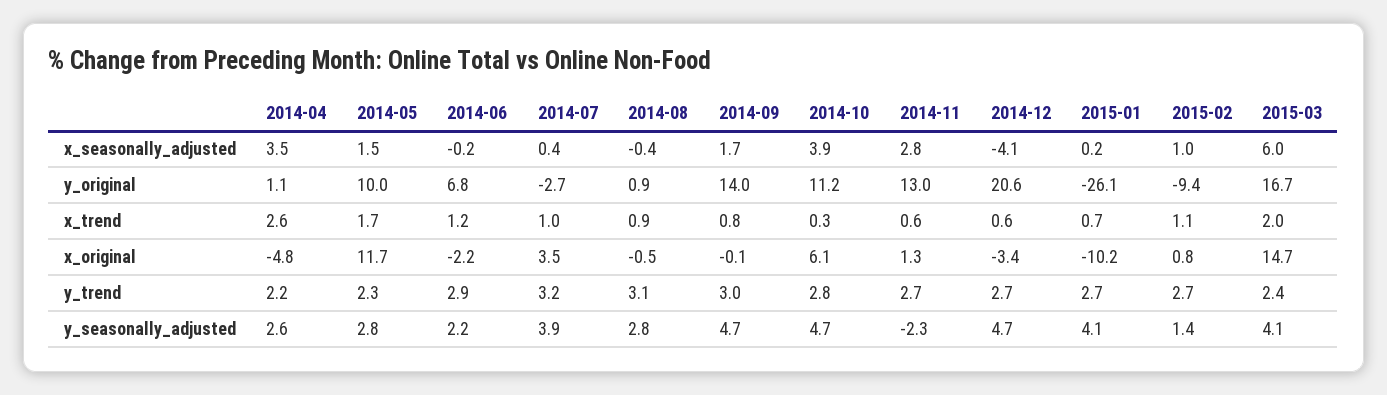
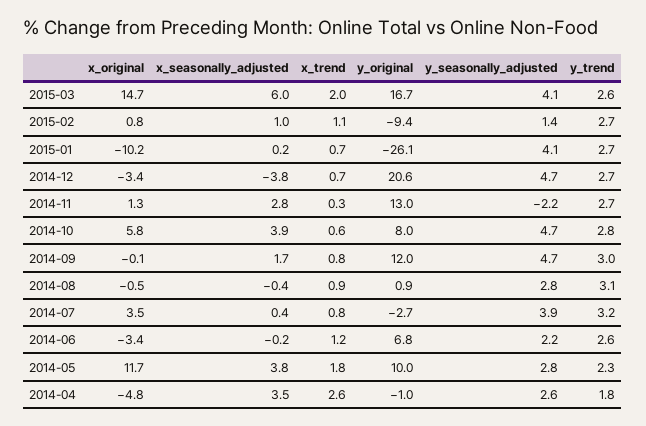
2014-05, x_seasonally_adjusted: 1.5 -> 3.8
2014-12, x_seasonally_adjusted: -4.1 -> -3.8
2014-04, y_original: 1.1 -> -1
2014-09, y_original: 14 -> 12
2014-10, y_original: 11.2 -> 8
2014-05, x_trend: 1.7 -> 1.8
2014-07, x_trend: 1 -> 0.8
2014-10, x_trend: 0.3 -> 0.6
2014-11, x_trend: 0.6 -> 0.3
2014-12, x_trend: 0.6 -> 0.7
2014-06, x_original: -2.2 -> -3.4
2014-10, x_original: 6.1 -> 5.8
2014-04, y_trend: 2.2 -> 1.8
2014-06, y_trend: 2.9 -> 2.6
2015-03, y_trend: 2.4 -> 2.6
2014-11, y_seasonally_adjusted: -2.3 -> -2.2

